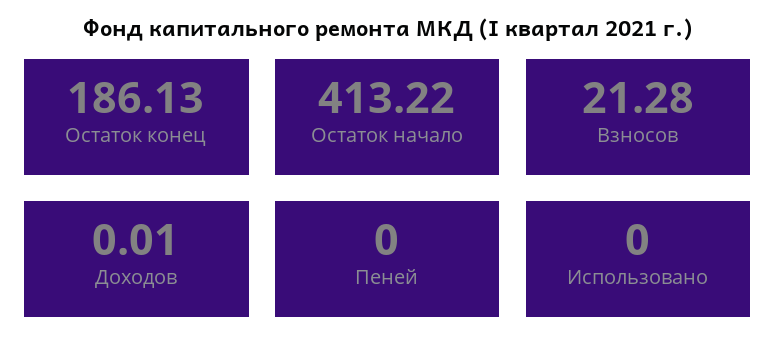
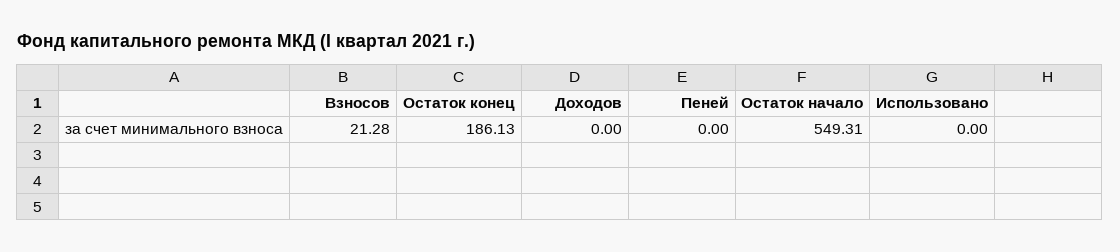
Остаток начало: 413.22 -> 549.31
Доходов: 0.01 -> 0

